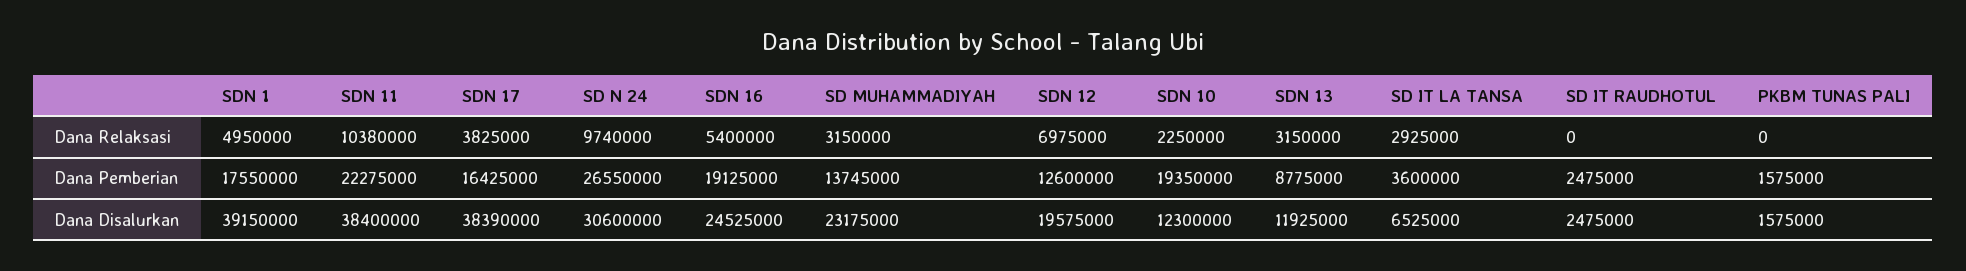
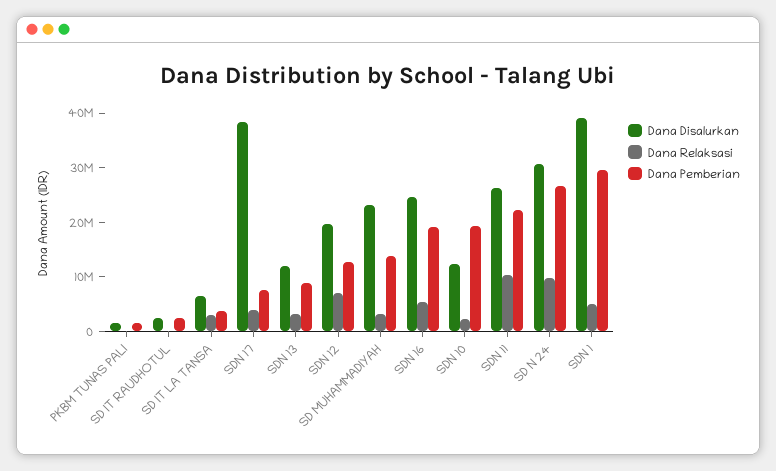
Dana Pemberian, SDN 1: 17550000 -> 30000000
Dana Pemberian, SDN 17: 16425000 -> 8000000
Dana Disalurkan, SDN 11: 38400000 -> 26000000

